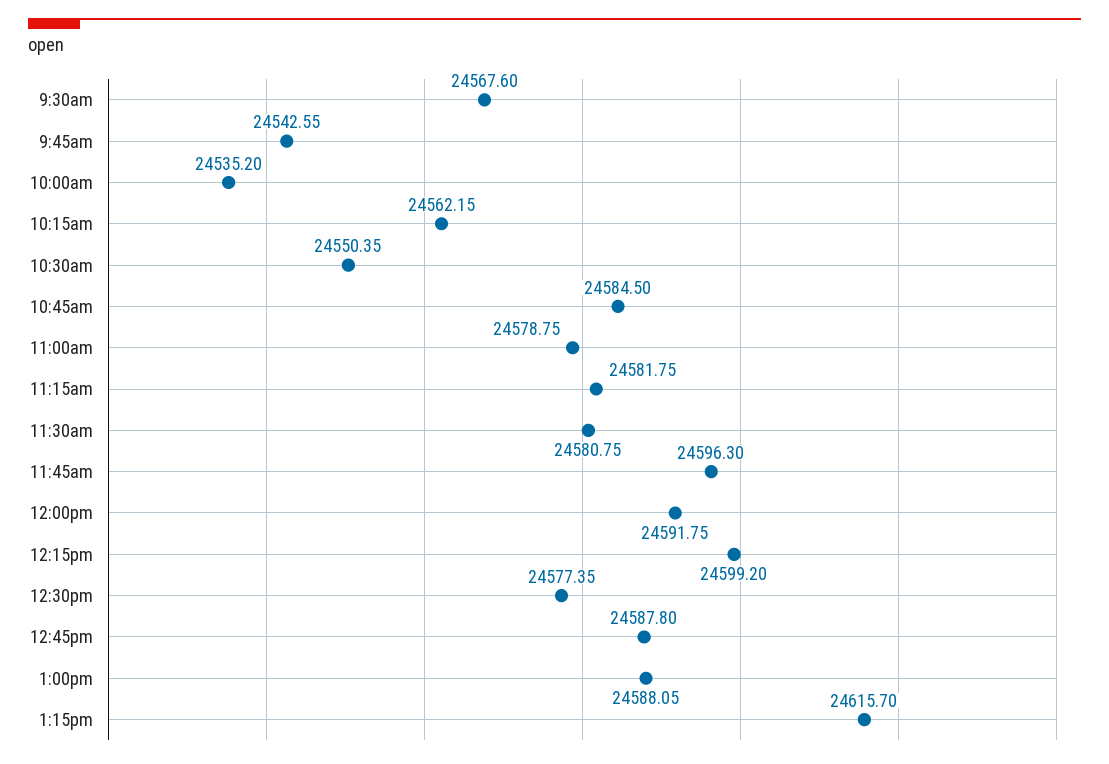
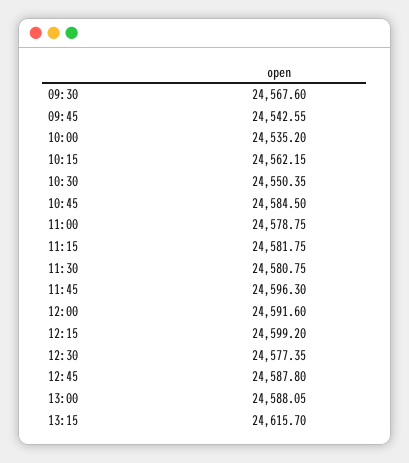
12:00pm: 24591.75 -> 24591.6

